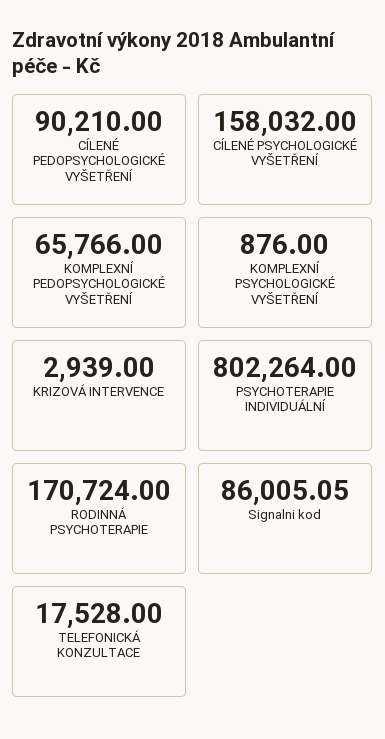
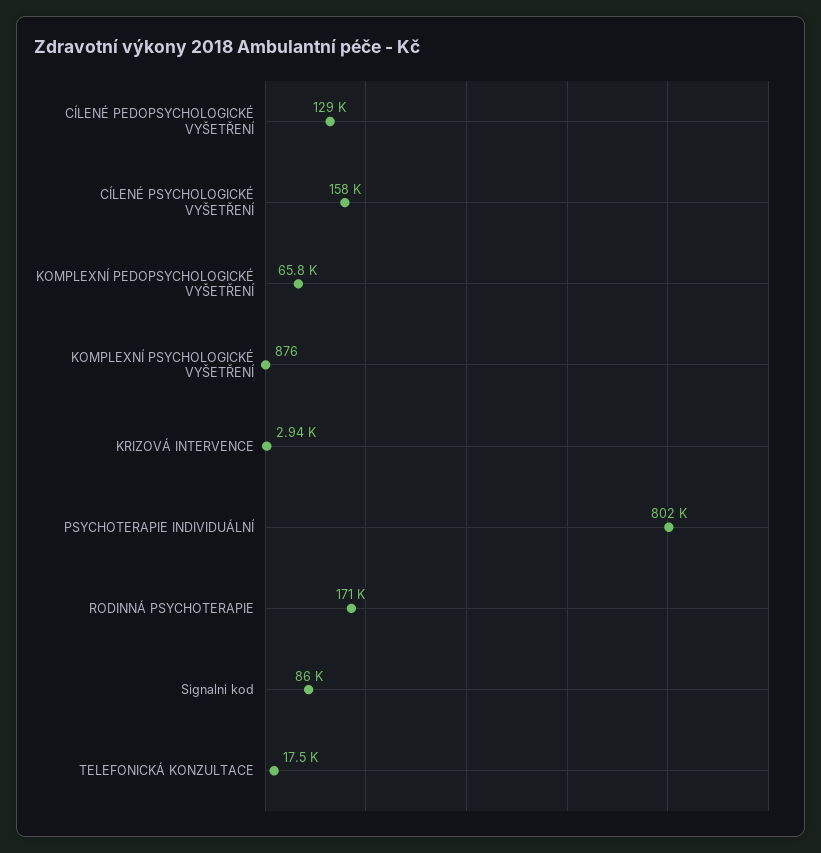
CÍLENÉ PEDOPSYCHOLOGICKÉ VYŠETŘENÍ: 90210 -> 129000

